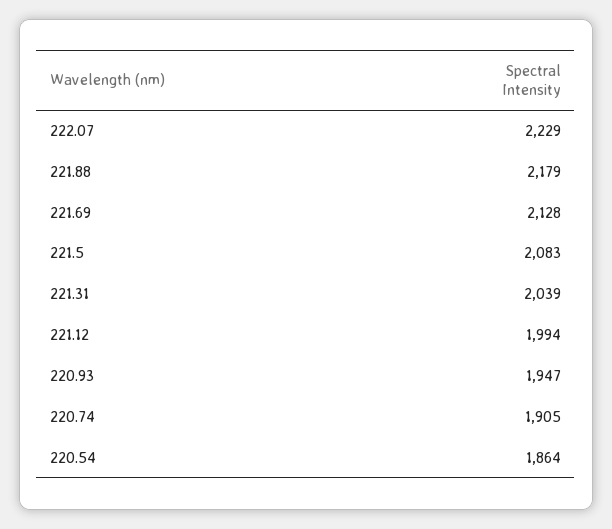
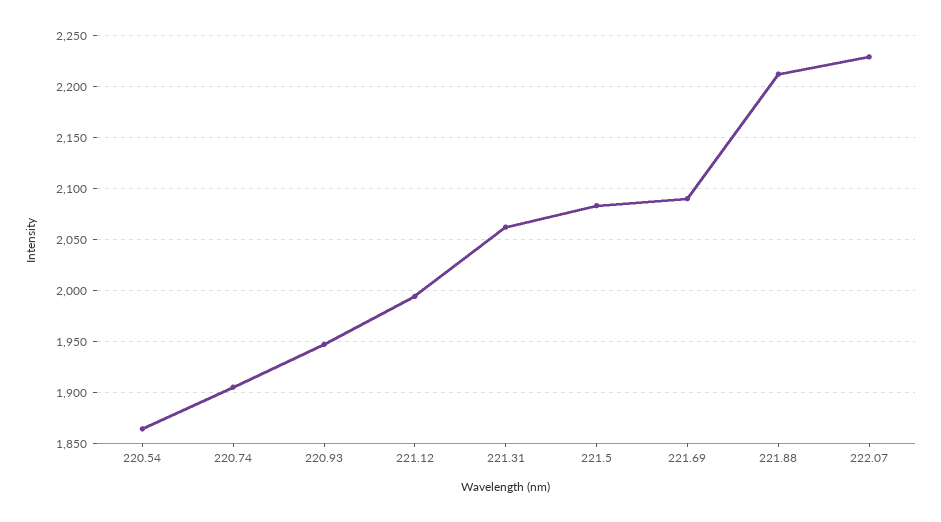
221.88: 2179 -> 2210
221.69: 2128 -> 2090
221.31: 2039 -> 2060

